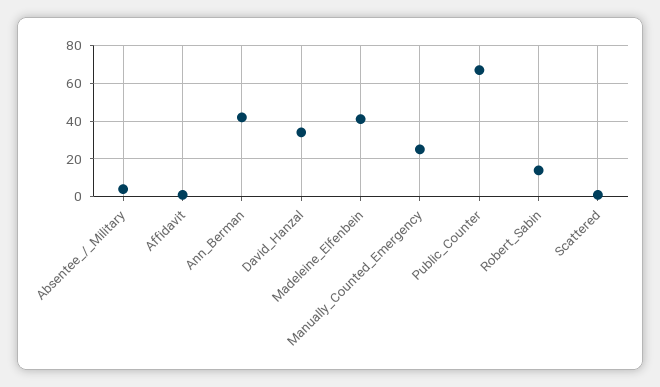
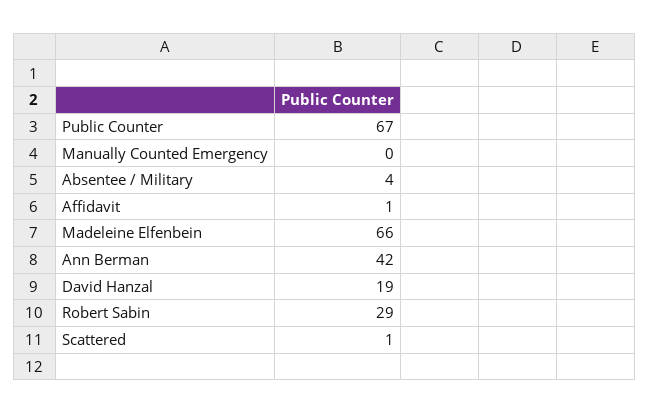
David_Hanzal: 35 -> 19
Madeleine_Elfenbein: 40 -> 66
Manually_Counted_Emergency: 25 -> 0
Robert_Sabin: 15 -> 29

